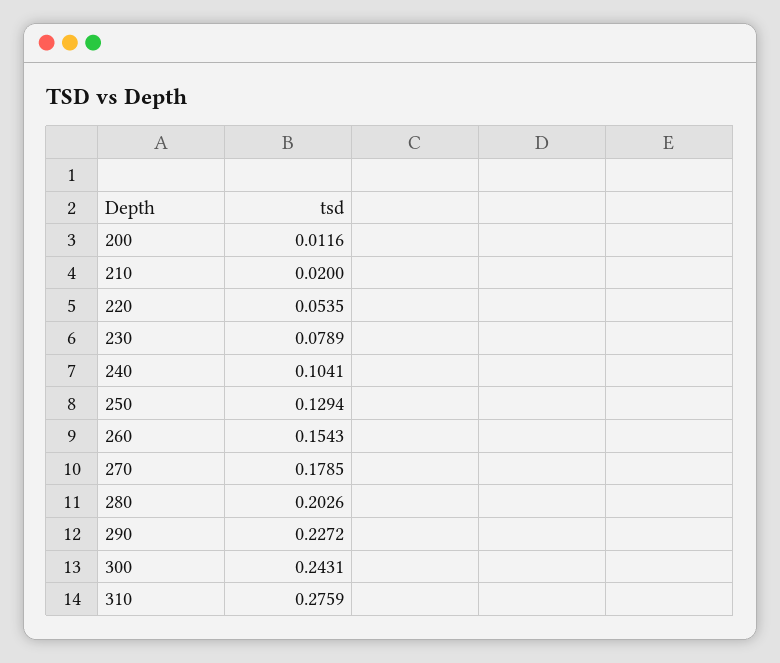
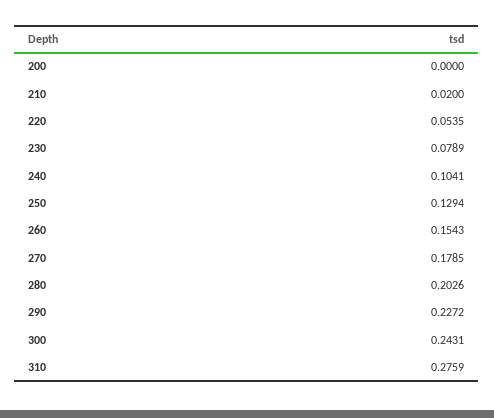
200: 0.0116 -> 0

